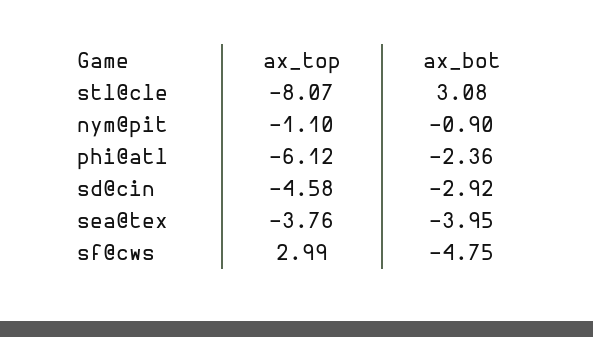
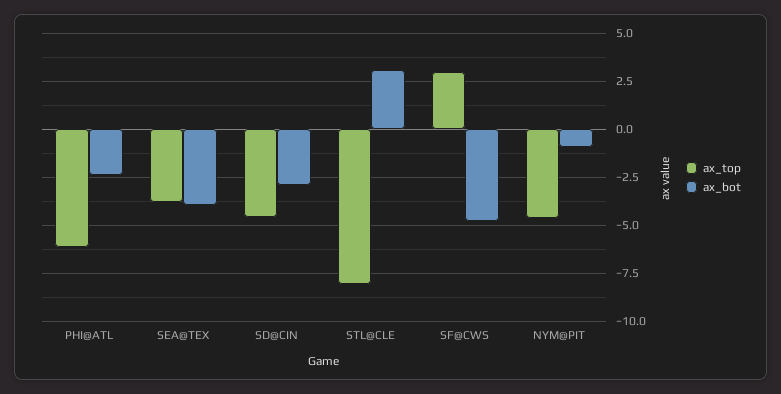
ax_top, nym@pit: -1.1 -> -4.5

